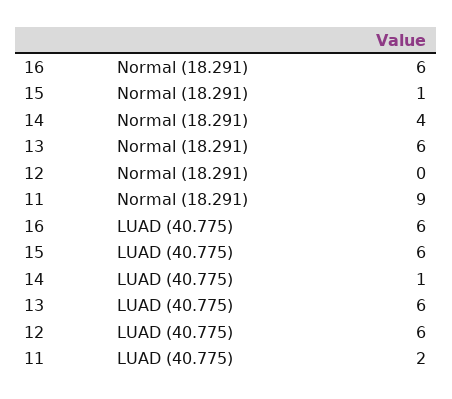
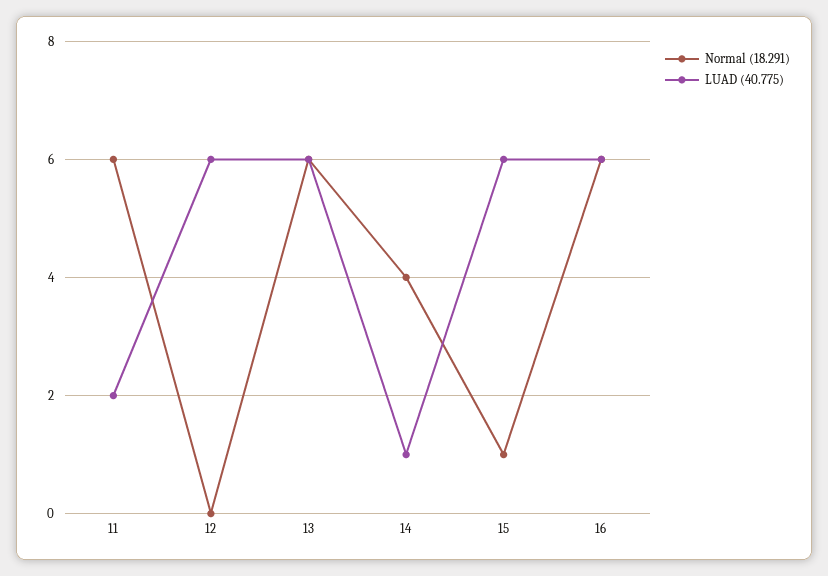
Normal (18.291), 11: 9 -> 6

